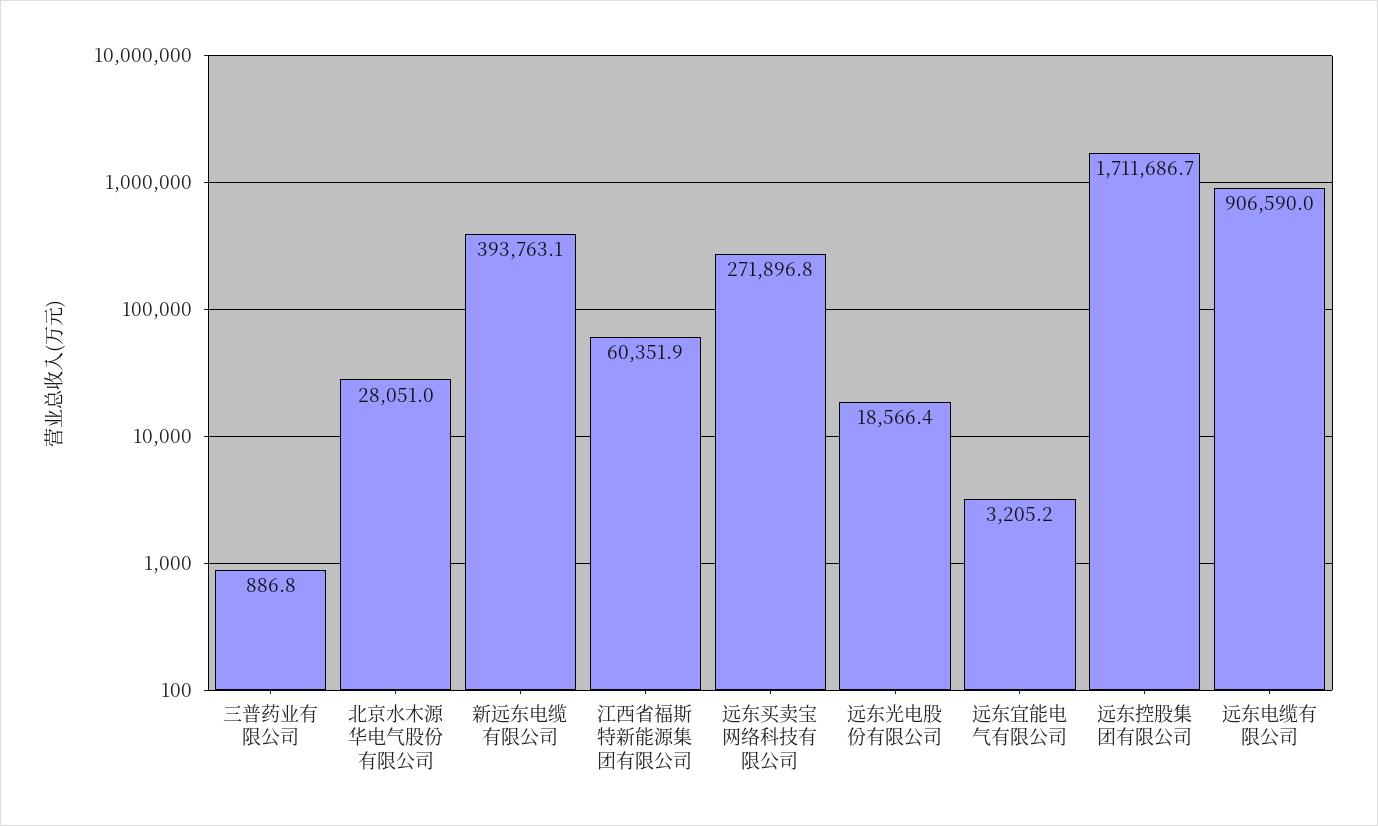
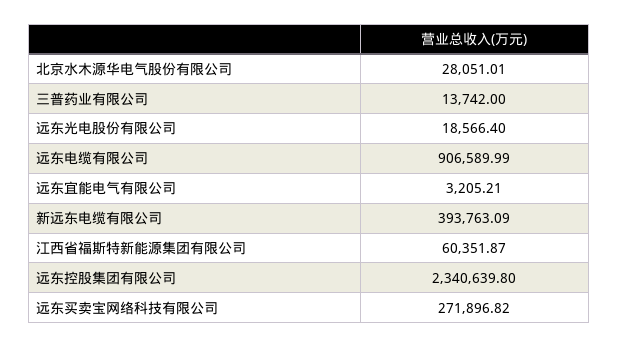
三普药业有限公司: 886.8 -> 13742
远东控股集团有限公司: 1711686.7 -> 2340639.8

